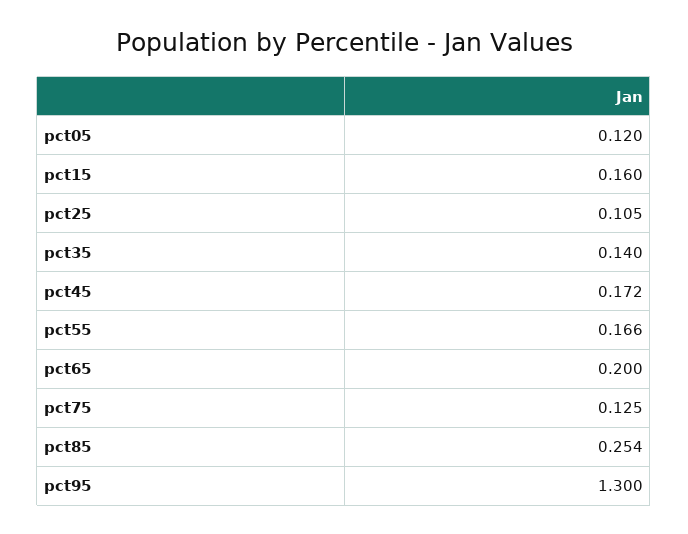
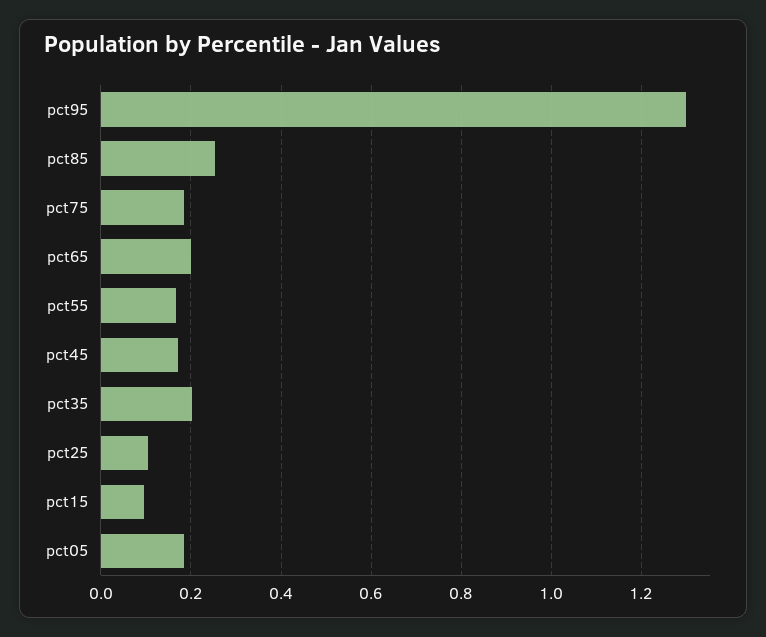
pct05: 0.12 -> 0.18
pct15: 0.16 -> 0.1
pct35: 0.14 -> 0.2
pct75: 0.125 -> 0.18

